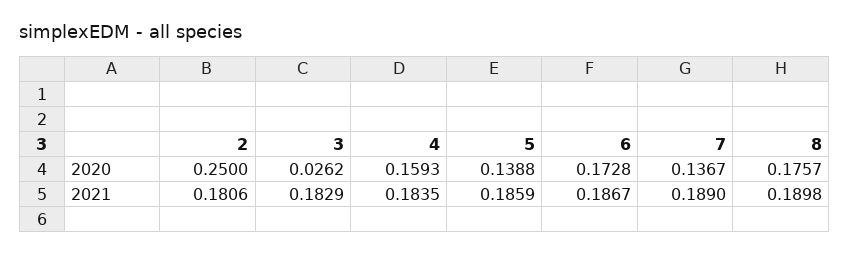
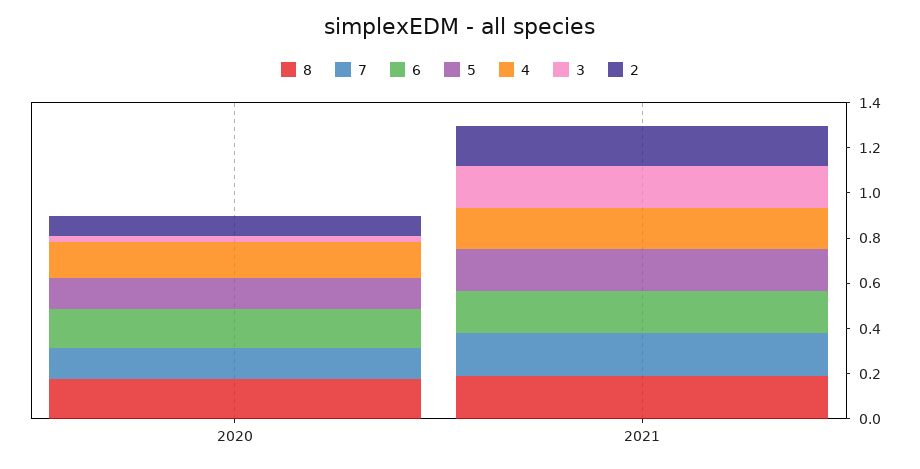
2, 2020: 0.25 -> 0.1

